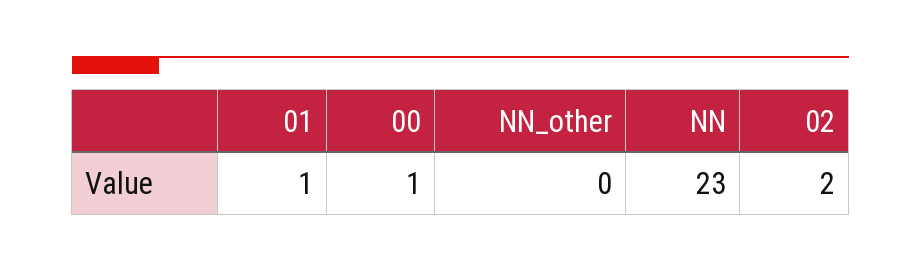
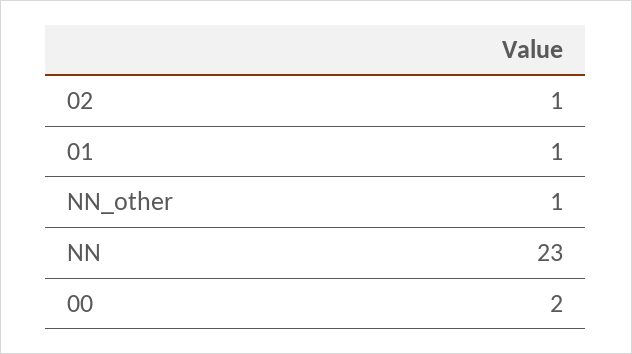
00: 1 -> 2
NN_other: 0 -> 1
02: 2 -> 1

